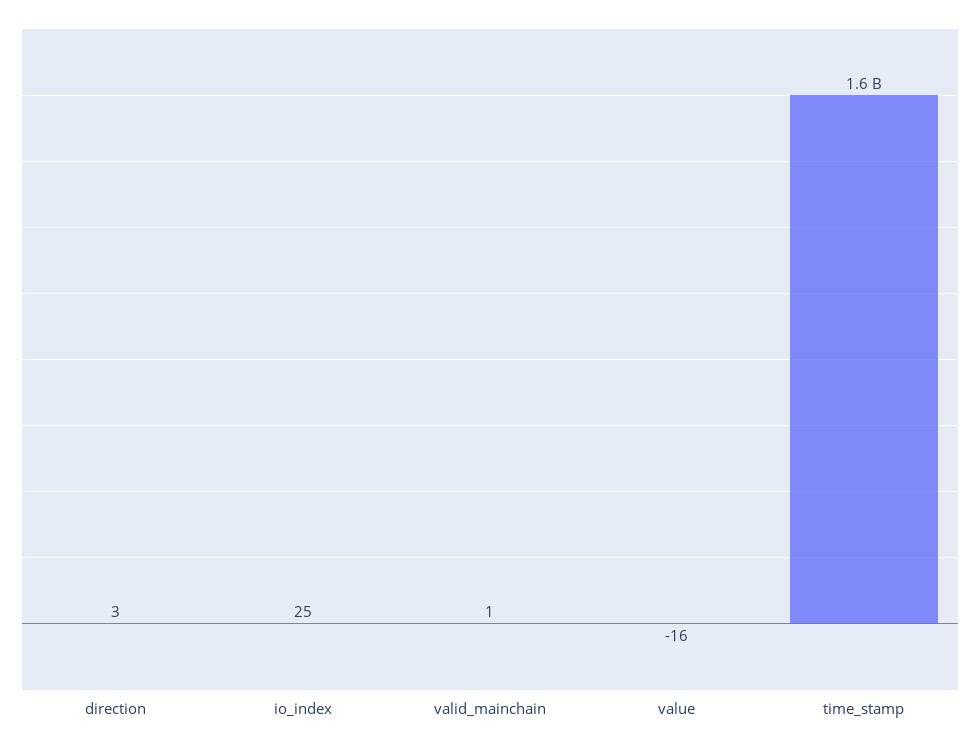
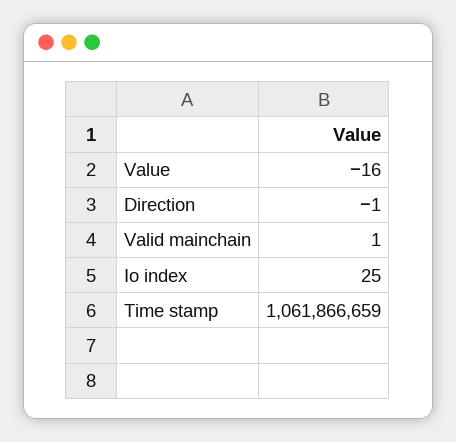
direction: 3 -> -1
time_stamp: 1600000000 -> 1061866659

